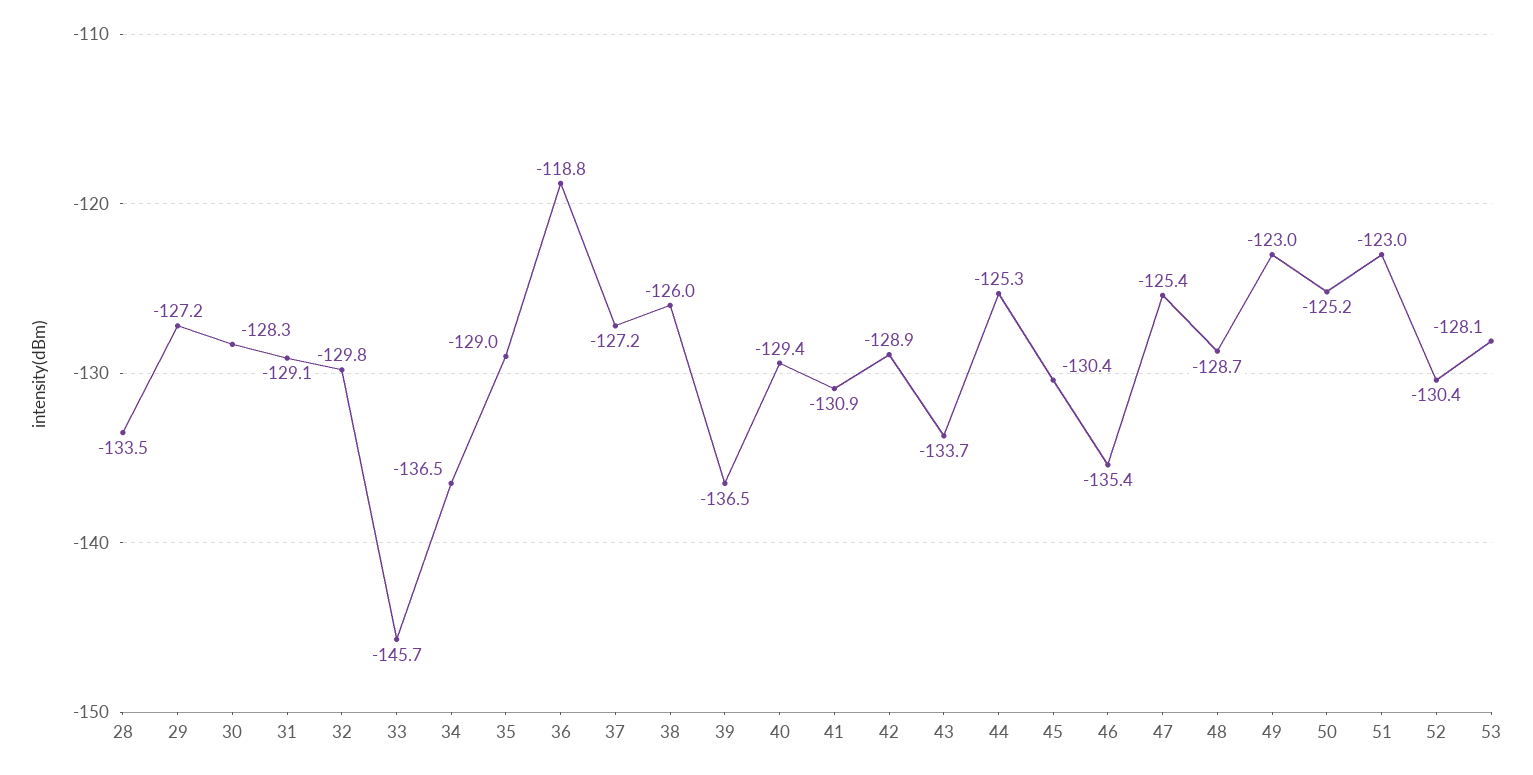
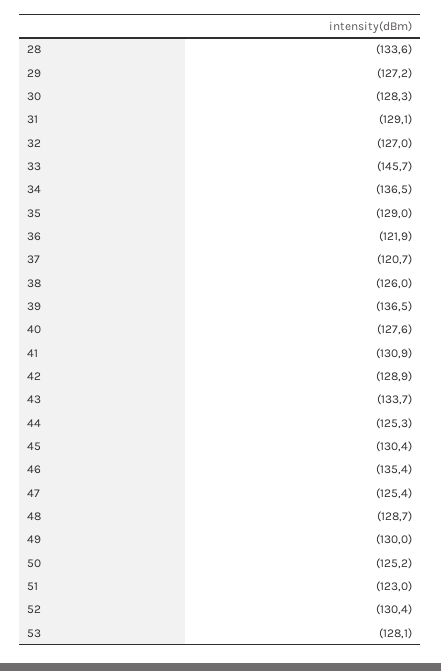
28: -133.5 -> -133.6
32: -129.8 -> -127
36: -118.8 -> -121.9
37: -127.2 -> -120.7
40: -129.4 -> -127.6
49: -123 -> -130

